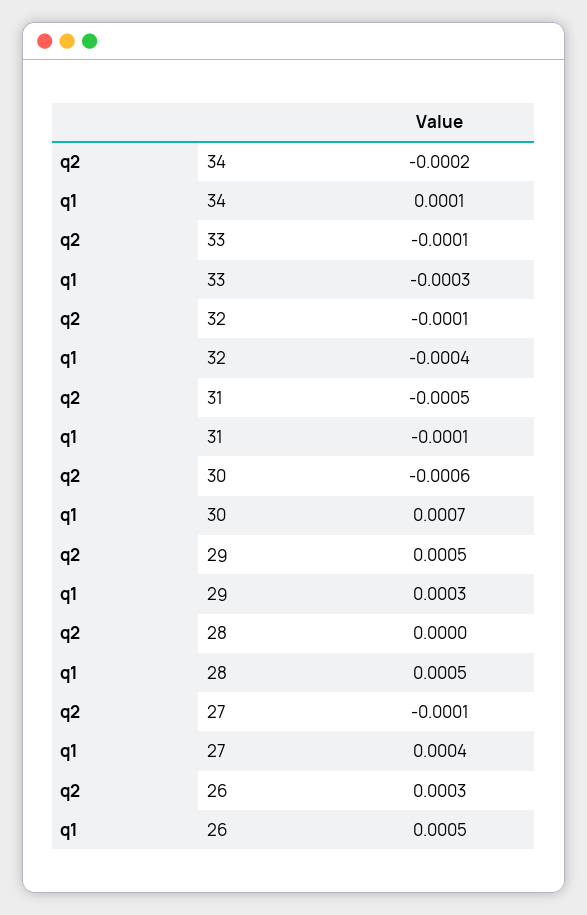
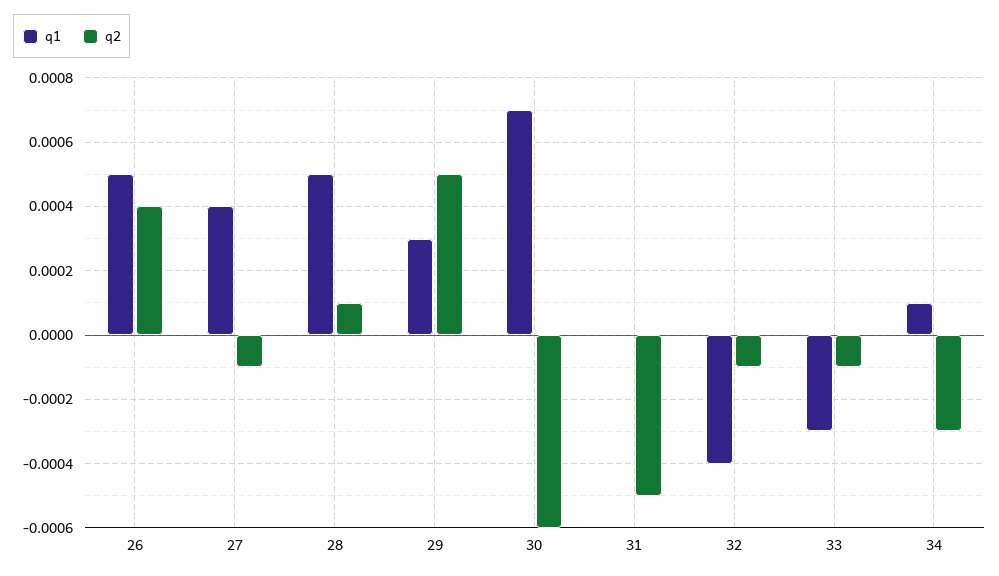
q2, 34: -0.0002 -> -0.0003
q1, 31: -0.0001 -> 0
q2, 28: 0 -> 0.0001
q2, 26: 0.0003 -> 0.0004

